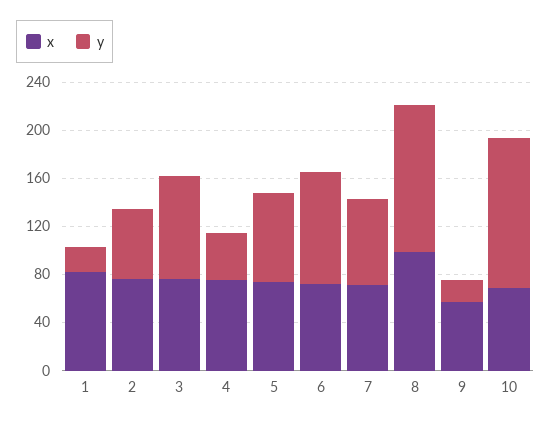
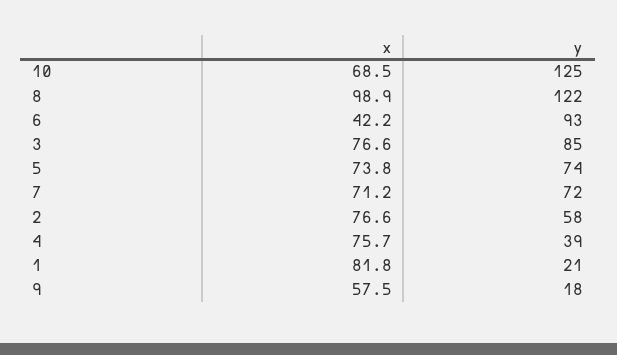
x, 6: 70 -> 42.2

